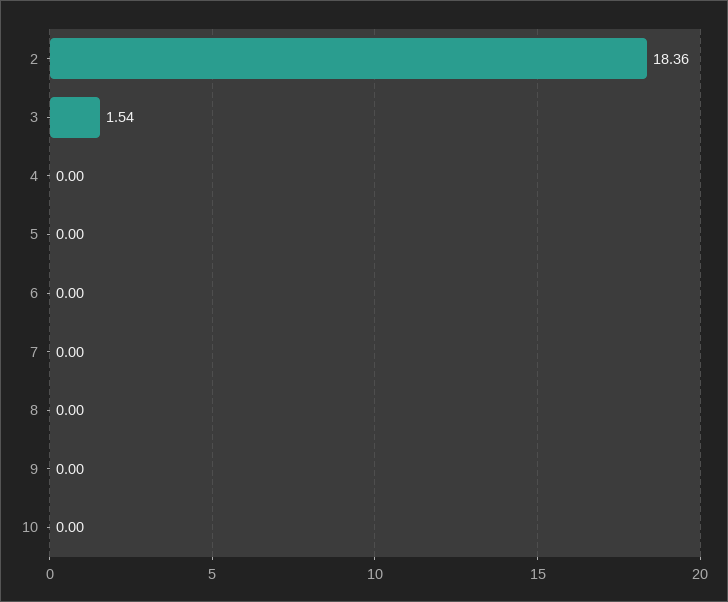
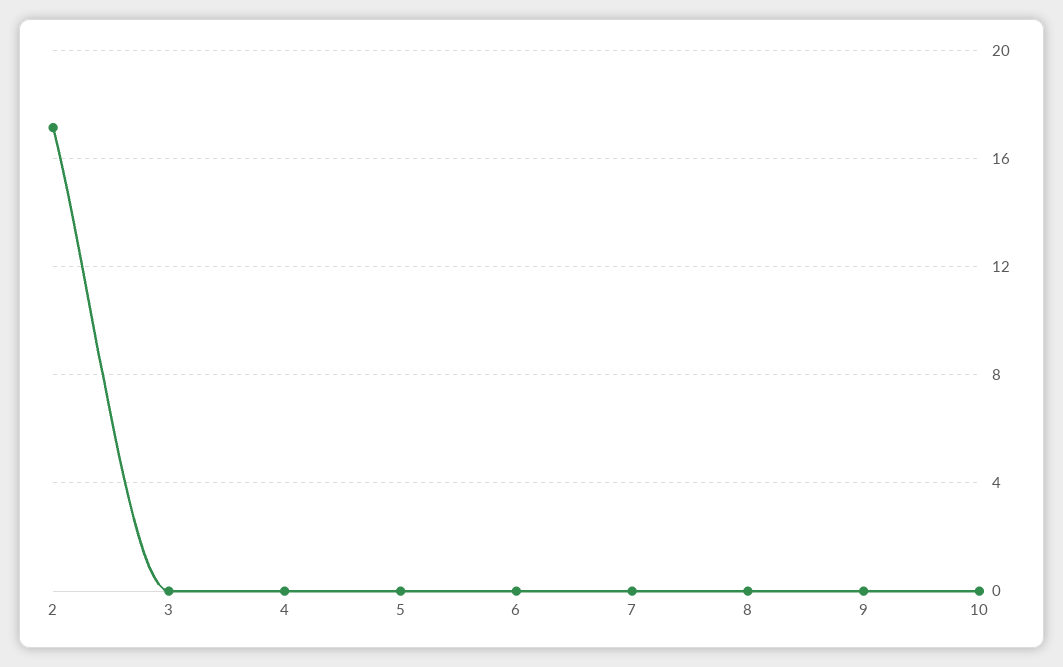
2: 18.36 -> 17
3: 1.54 -> 0

